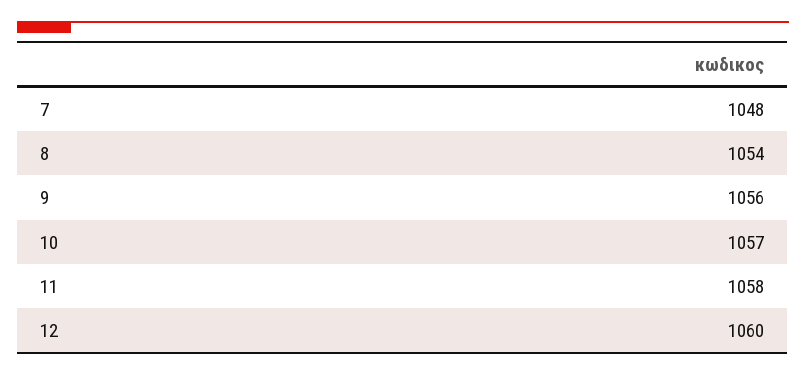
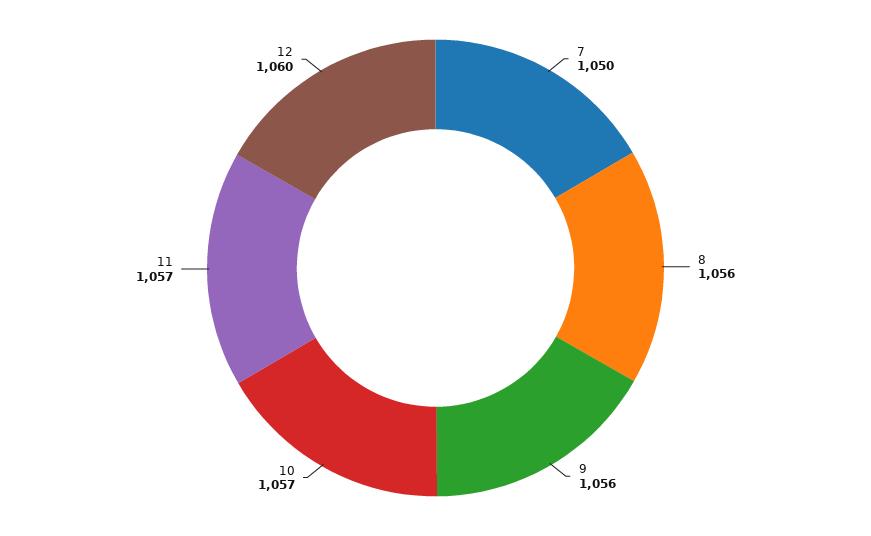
7: 1048 -> 1050
8: 1054 -> 1056
11: 1058 -> 1057

